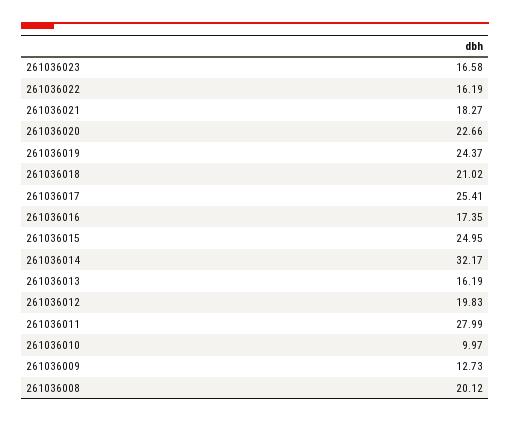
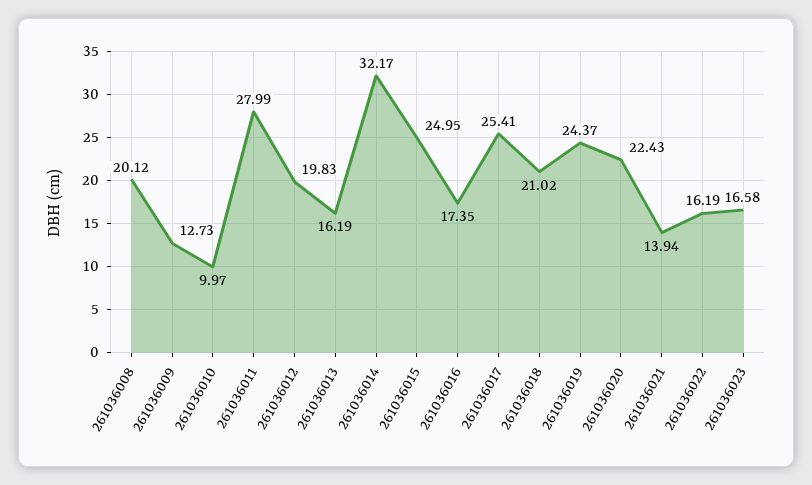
261036021: 18.27 -> 13.94
261036020: 22.66 -> 22.43

